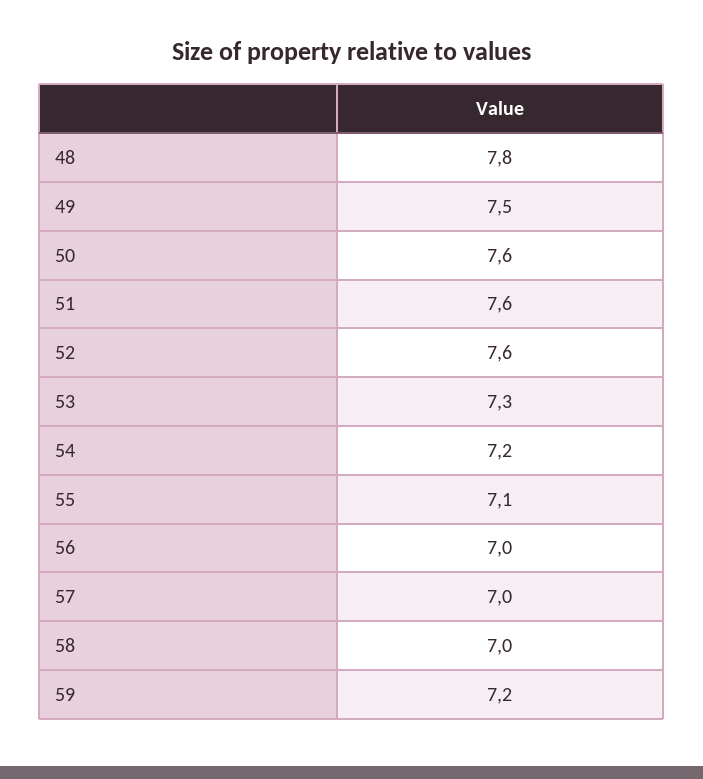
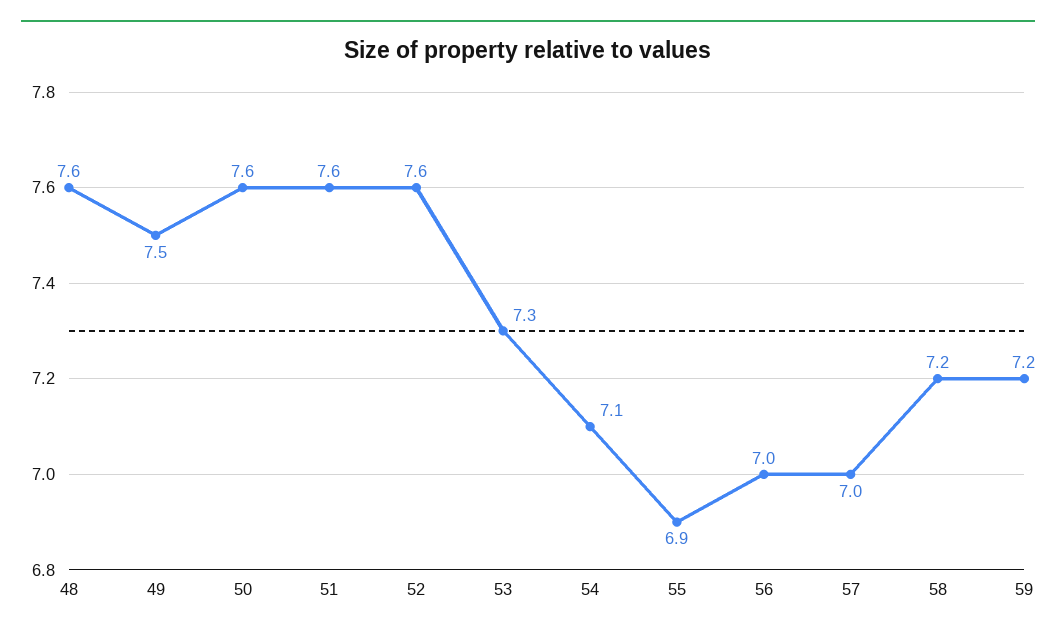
48: 7.8 -> 7.6
54: 7.2 -> 7.1
55: 7.1 -> 6.9
58: 7 -> 7.2

